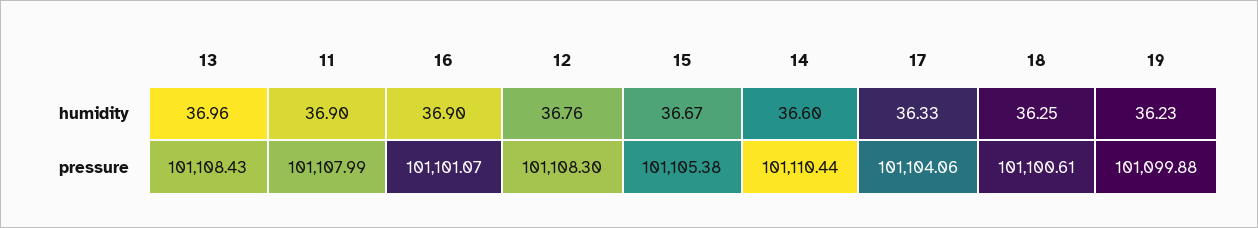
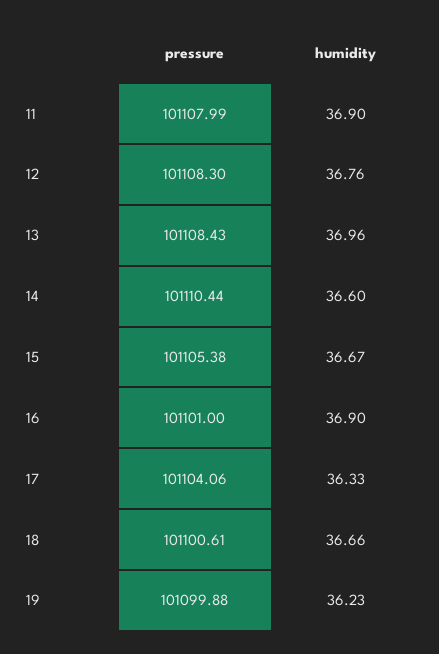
18, humidity: 36.25 -> 36.66
16, pressure: 101101.07 -> 101101

